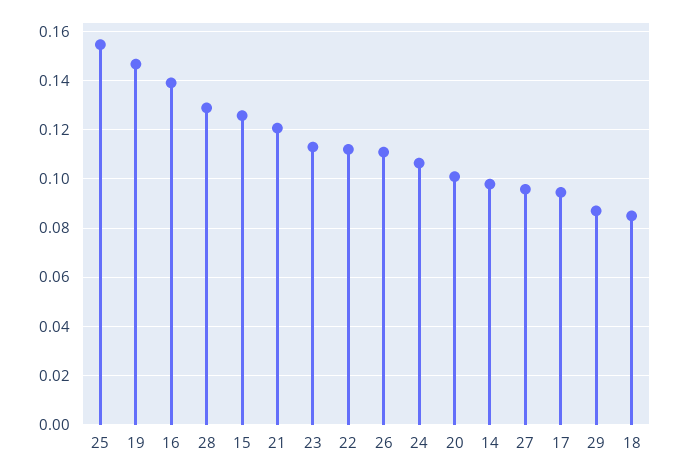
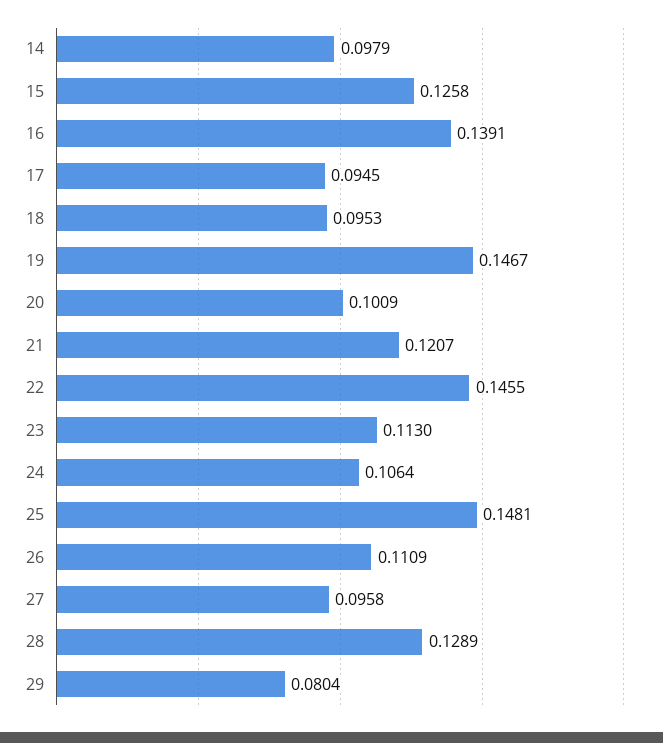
25: 0.155 -> 0.1481
22: 0.1125 -> 0.1455
29: 0.0875 -> 0.0804
18: 0.085 -> 0.0953

